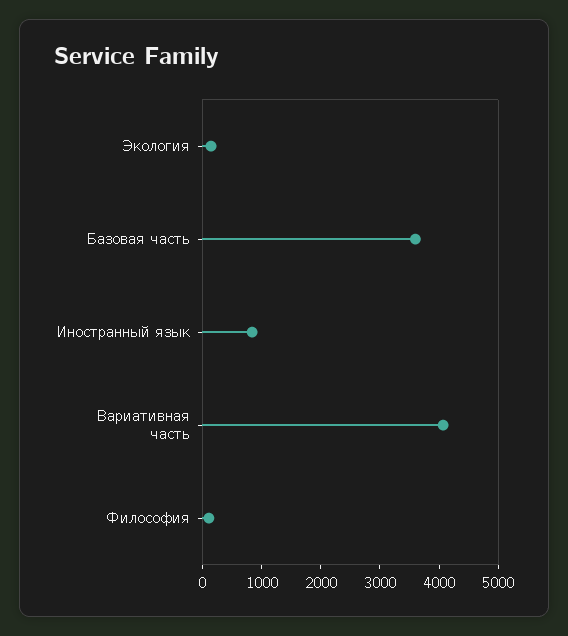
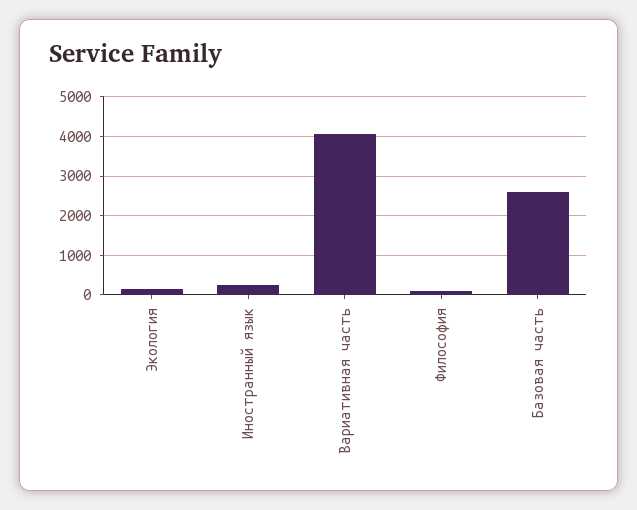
Базовая часть: 3600 -> 2600
Иностранный язык: 800 -> 200

